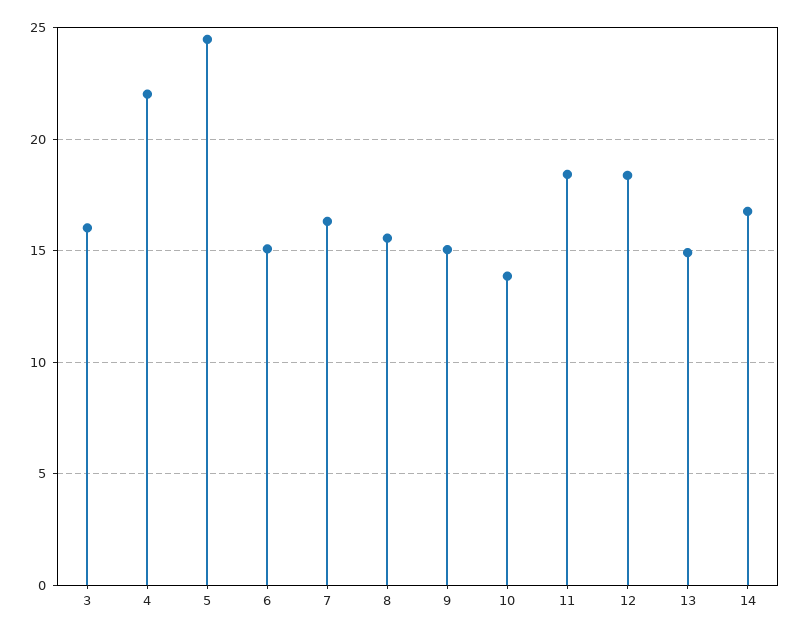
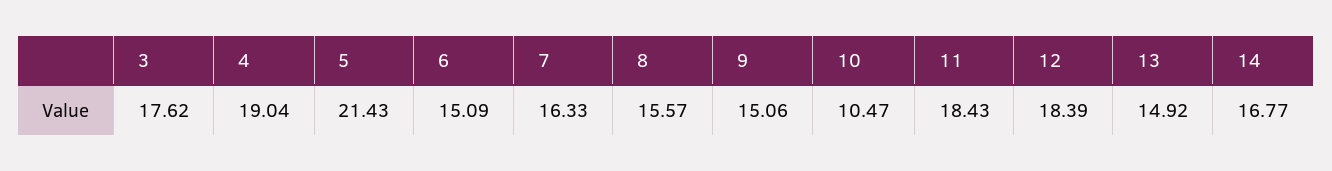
3: 16 -> 17.62
4: 22 -> 19.04
5: 24.5 -> 21.43
10: 14 -> 10.47

